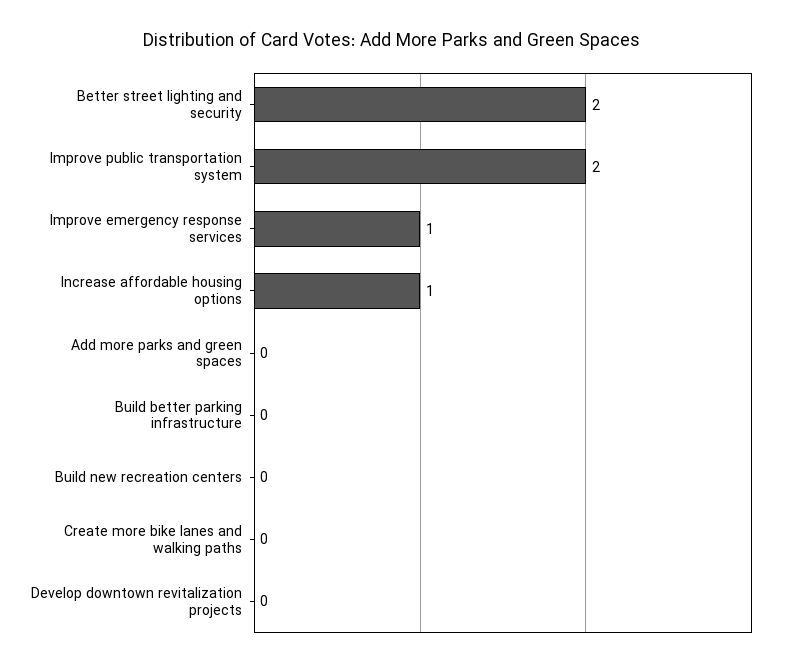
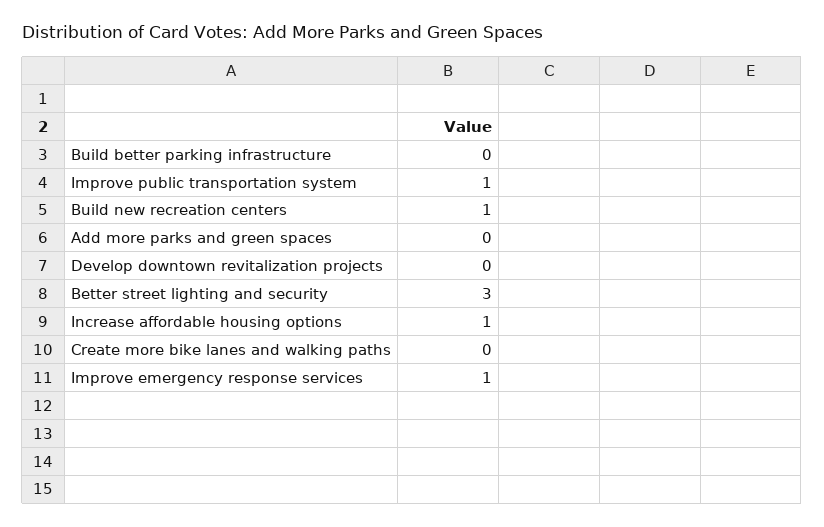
Better street lighting and security: 2 -> 3
Improve public transportation system: 2 -> 1
Build new recreation centers: 0 -> 1

